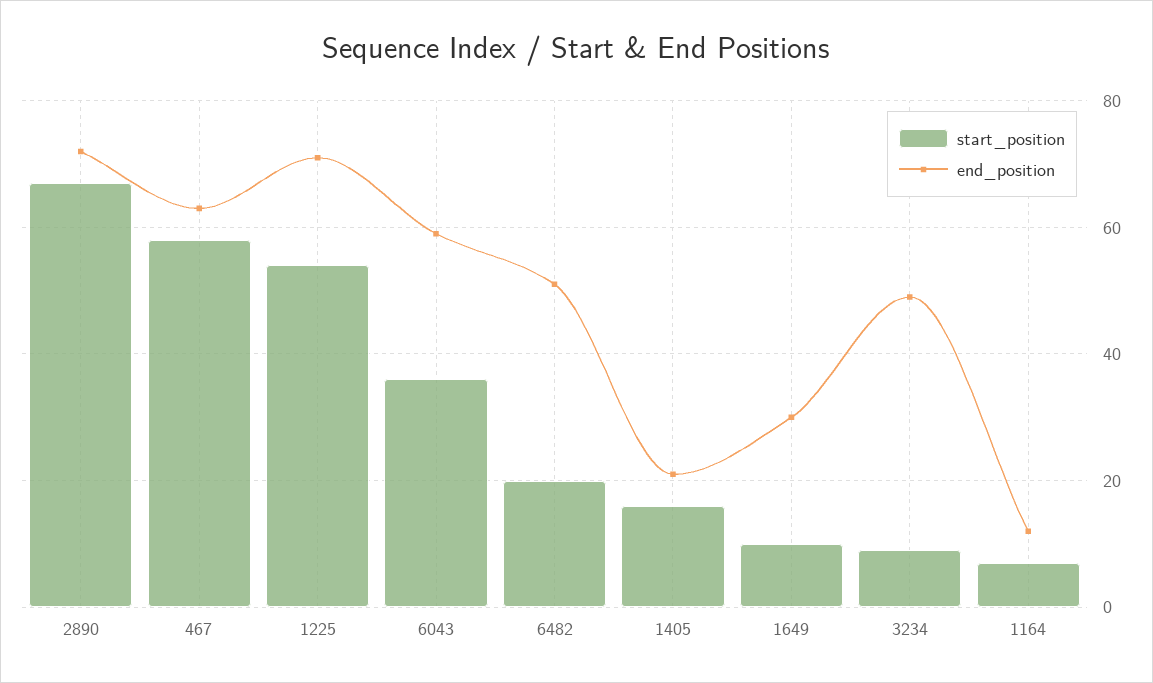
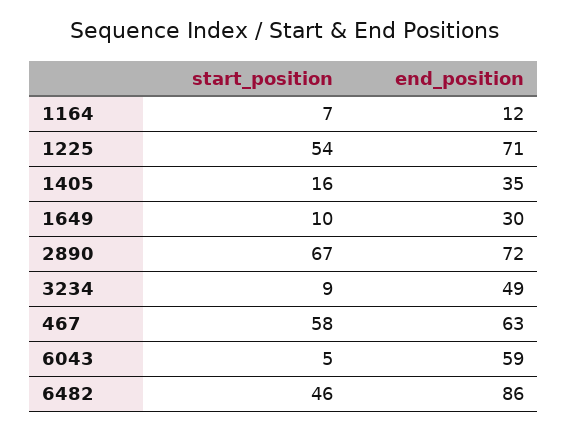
start_position, 6043: 35 -> 5
start_position, 6482: 20 -> 46
end_position, 6482: 50 -> 86
end_position, 1405: 20 -> 35

